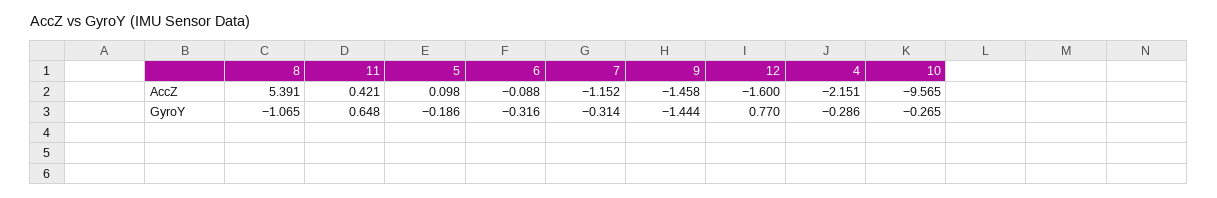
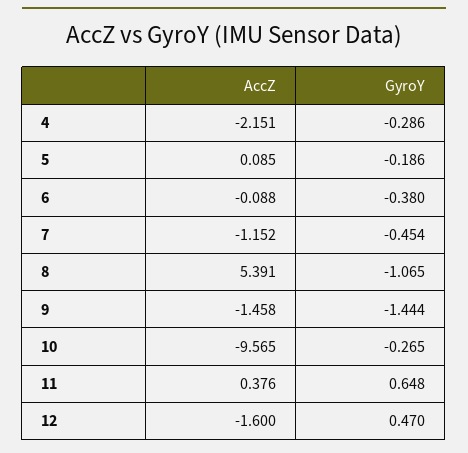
11, AccZ: 0.421 -> 0.376
5, AccZ: 0.098 -> 0.085
6, GyroY: -0.316 -> -0.38
7, GyroY: -0.314 -> -0.454
12, GyroY: 0.77 -> 0.47

